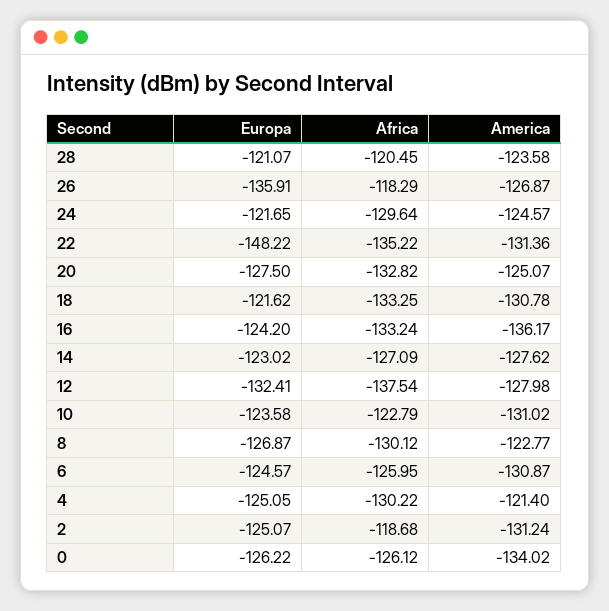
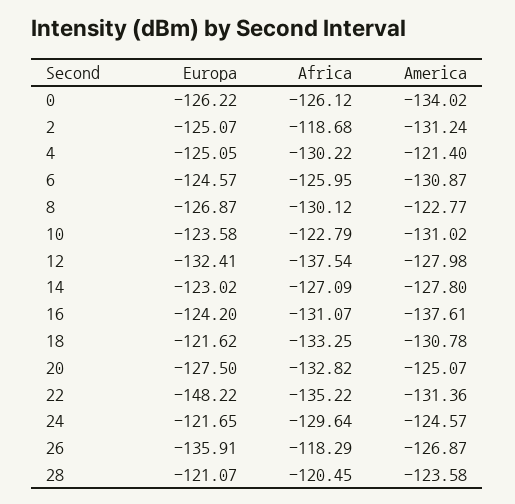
Africa, 16: -133.24 -> -131.07
America, 16: -136.17 -> -137.61
America, 14: -127.62 -> -127.8

